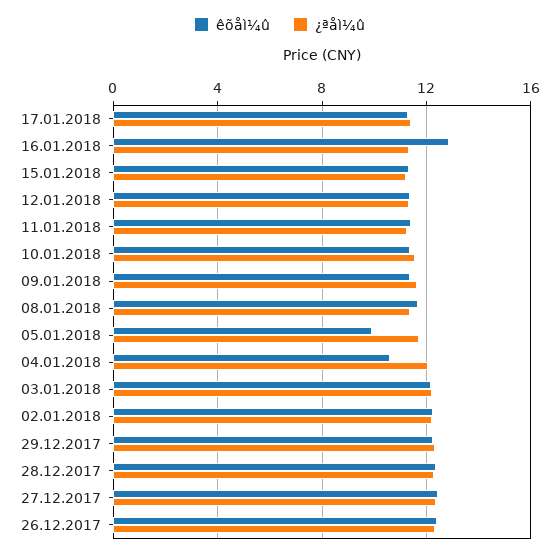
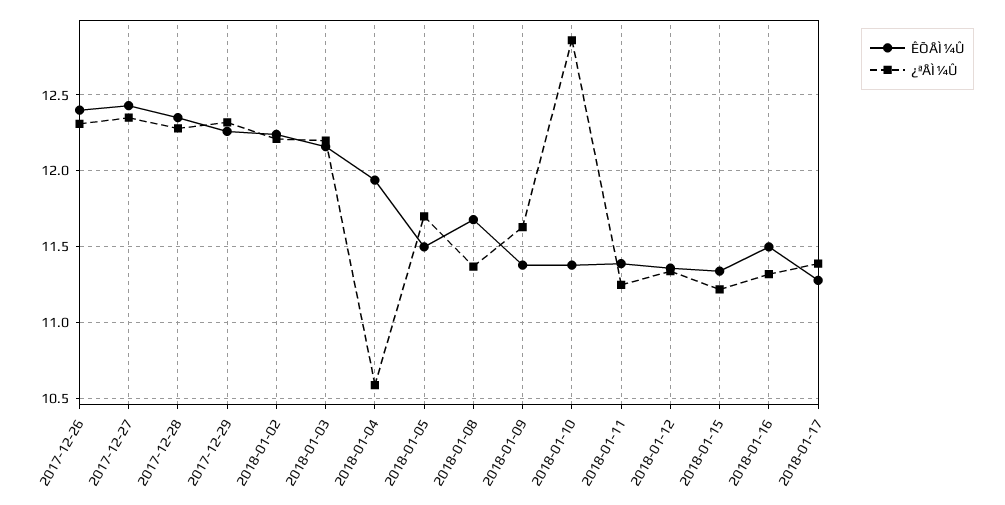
êõåì¼û, 16.01.2018: 13 -> 11.5
¿ªåì¼û, 10.01.2018: 11.5 -> 12.85
êõåì¼û, 05.01.2018: 10 -> 11.5
êõåì¼û, 04.01.2018: 10.5 -> 11.95
¿ªåì¼û, 04.01.2018: 12 -> 10.6

